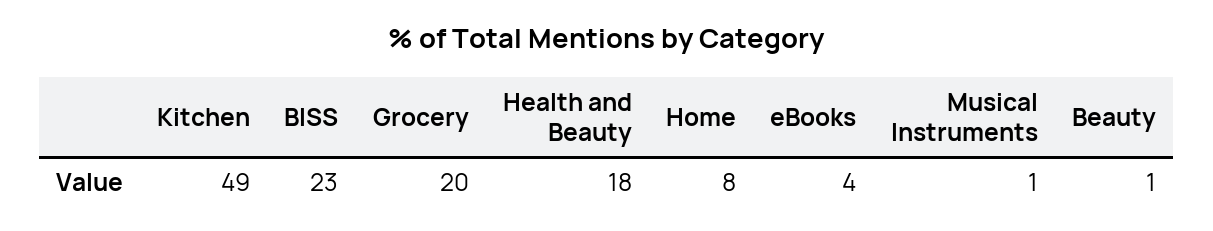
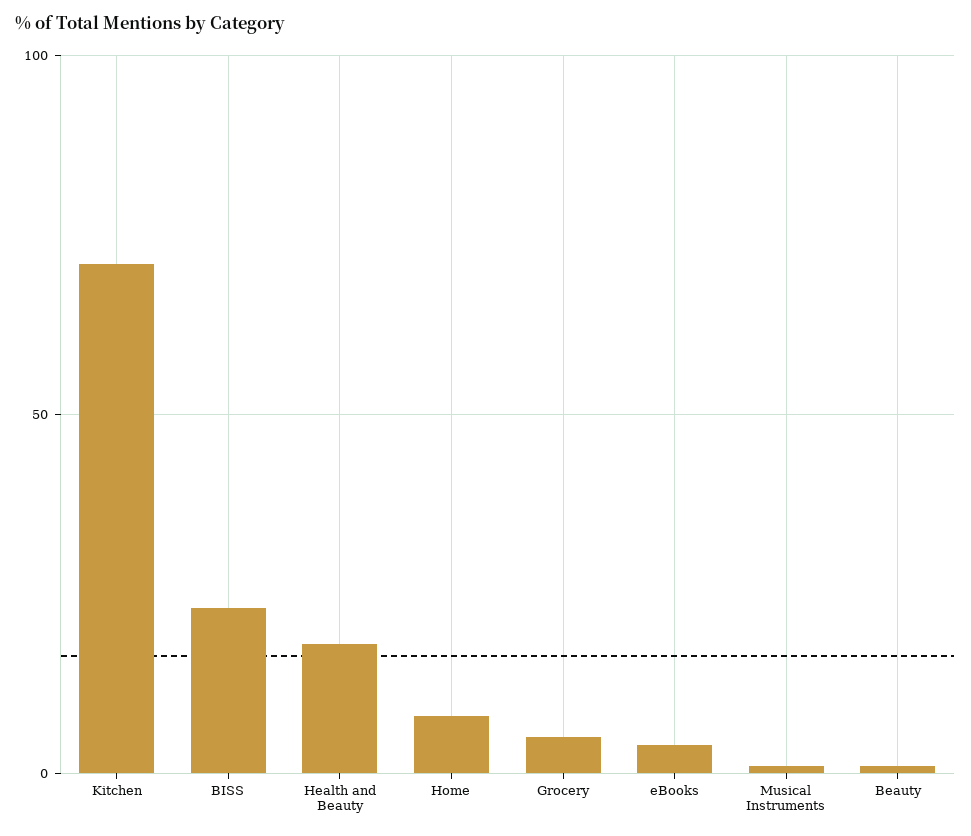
Kitchen: 49 -> 70
Grocery: 20 -> 5

